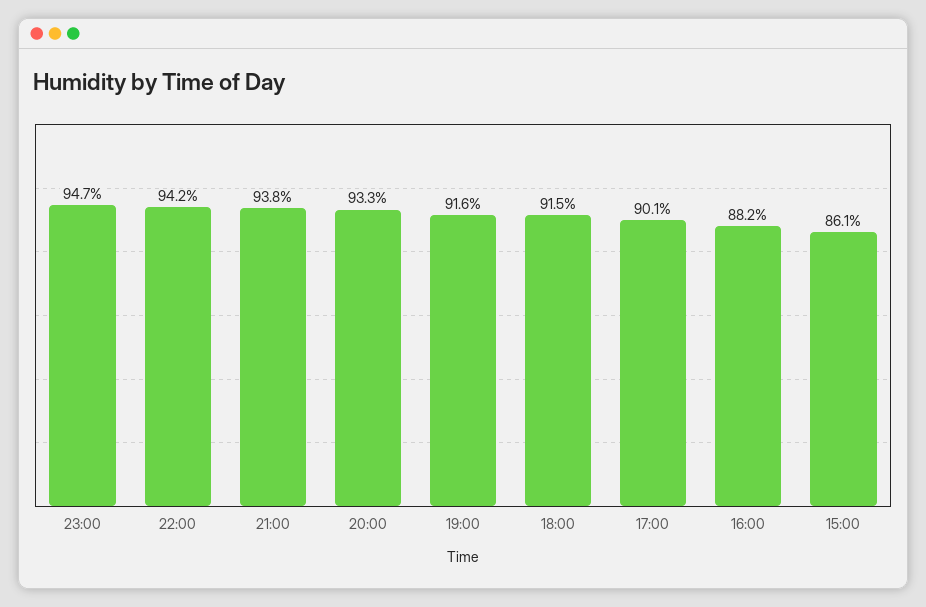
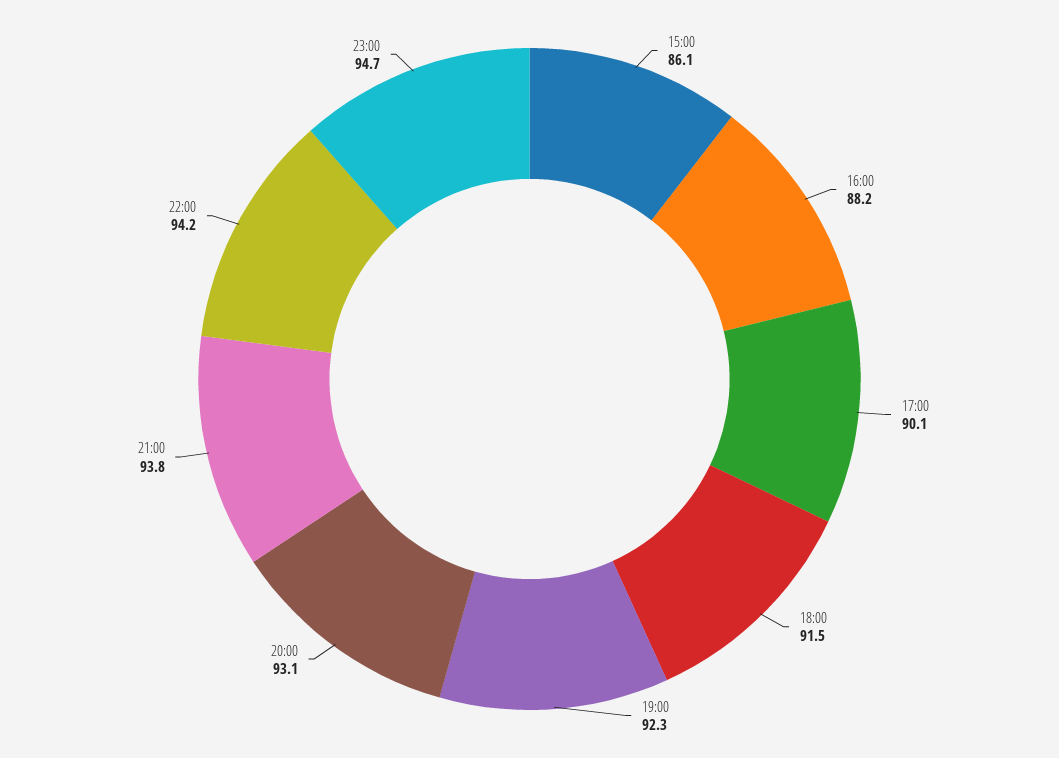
20:00: 93.3 -> 93.1
19:00: 91.6 -> 92.3

